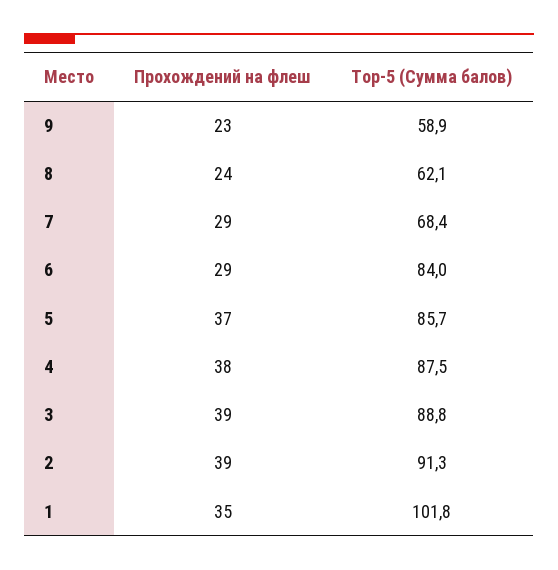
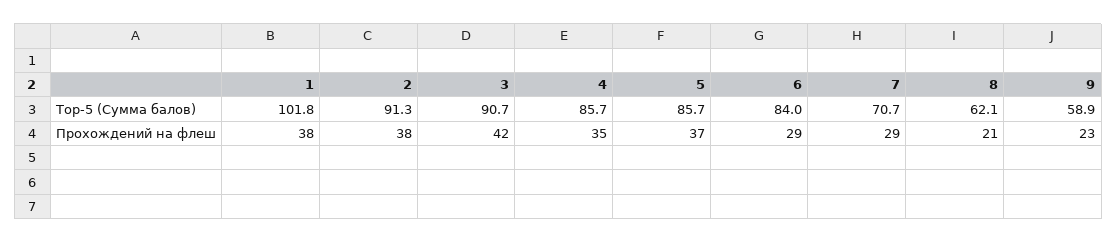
Прохождений на флеш, 8: 24 -> 21
Top-5 (Сумма балов), 7: 68.4 -> 70.7
Прохождений на флеш, 4: 38 -> 35
Top-5 (Сумма балов), 4: 87.5 -> 85.7
Прохождений на флеш, 3: 39 -> 42
Top-5 (Сумма балов), 3: 88.8 -> 90.7
Прохождений на флеш, 2: 39 -> 38
Прохождений на флеш, 1: 35 -> 38

